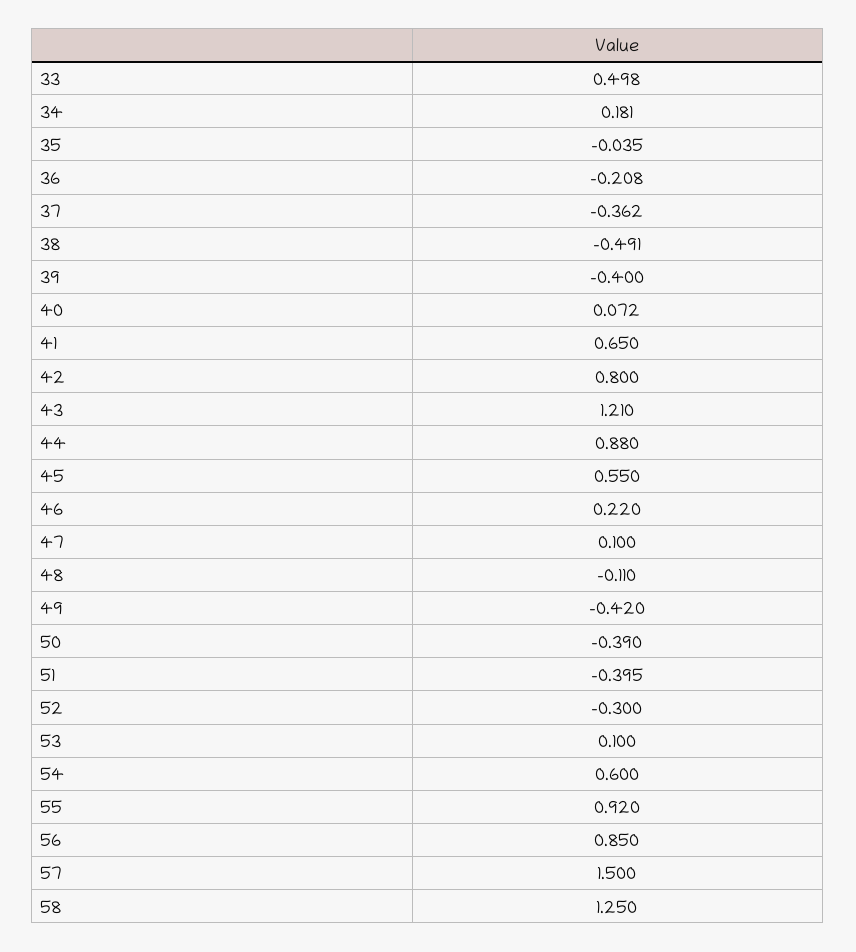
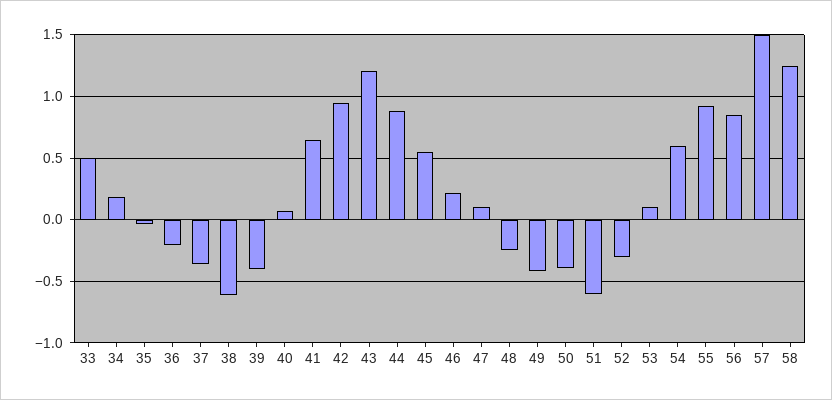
38: -0.491 -> -0.6
42: 0.8 -> 0.95
48: -0.11 -> -0.25
51: -0.395 -> -0.6

